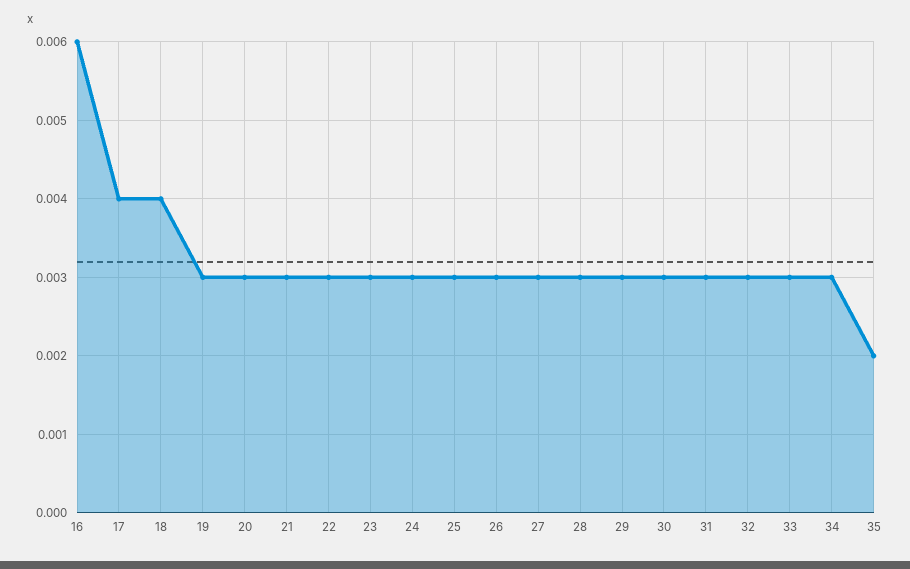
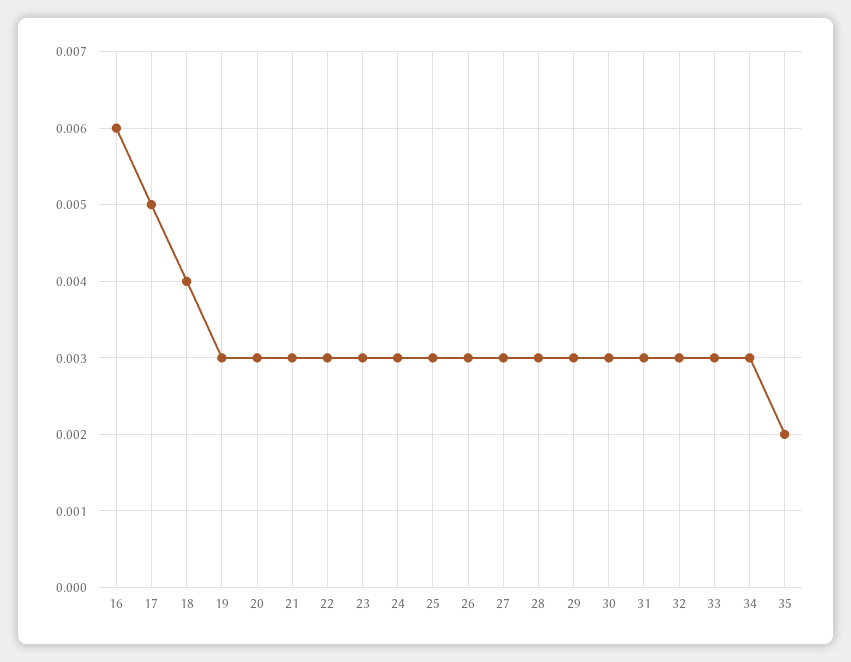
17: 0.004 -> 0.005

